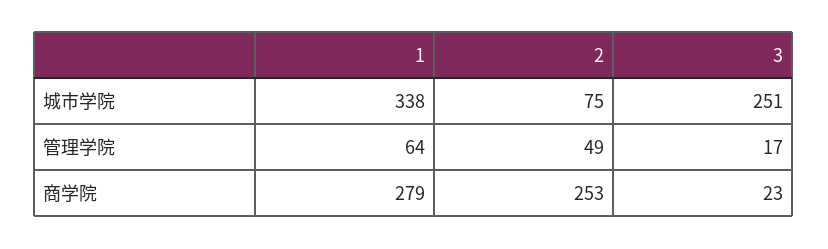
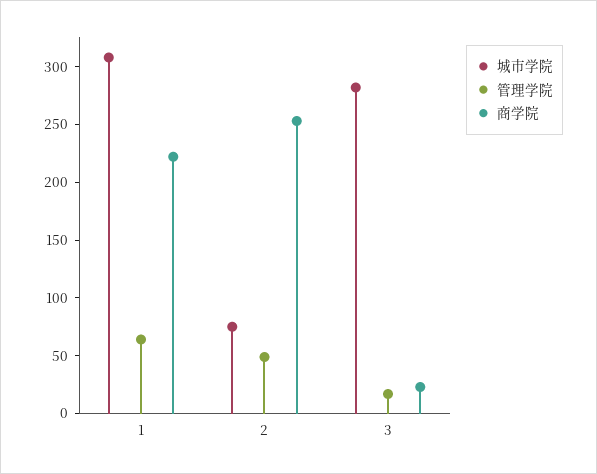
城市学院, 1: 338 -> 310
城市学院, 3: 251 -> 280
商学院, 1: 279 -> 220

